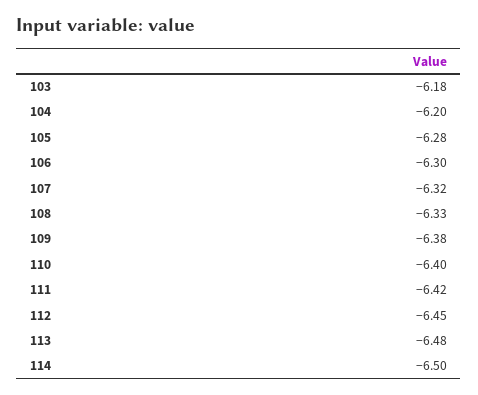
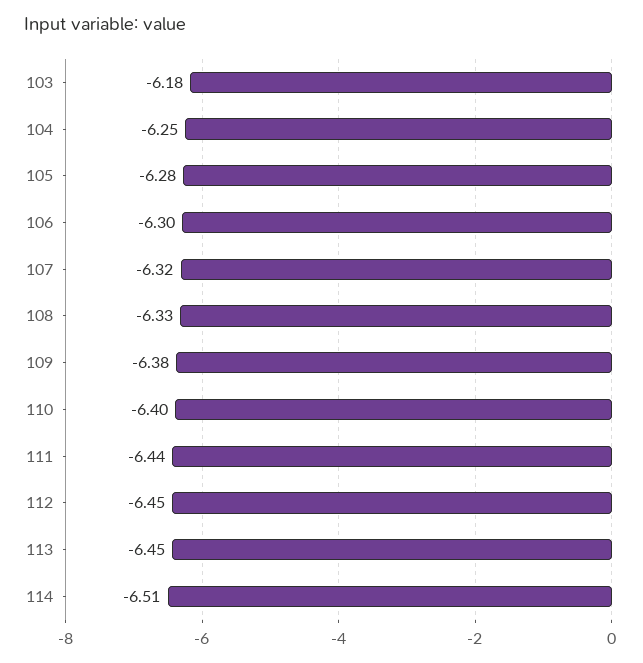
104: -6.2 -> -6.25
111: -6.42 -> -6.44
113: -6.48 -> -6.45
114: -6.5 -> -6.51

